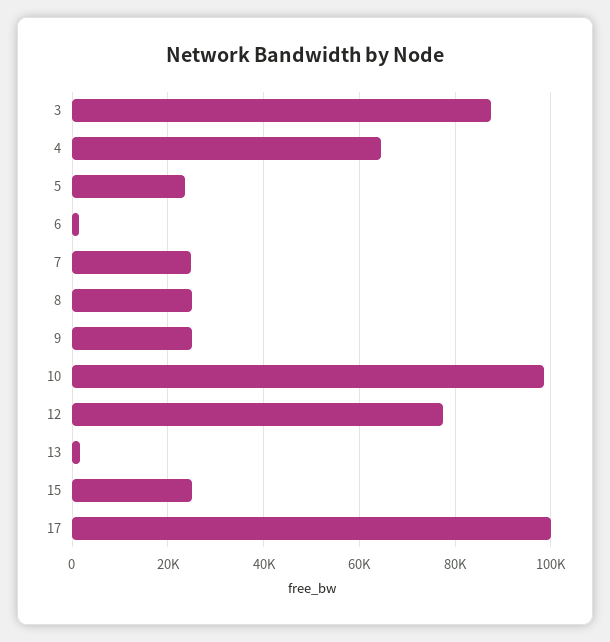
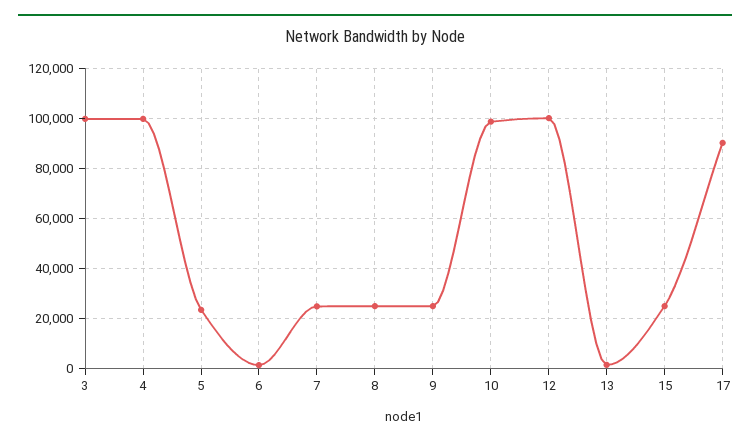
3: 88000 -> 100000
4: 64000 -> 100000
12: 78000 -> 100000
17: 100000 -> 90000

